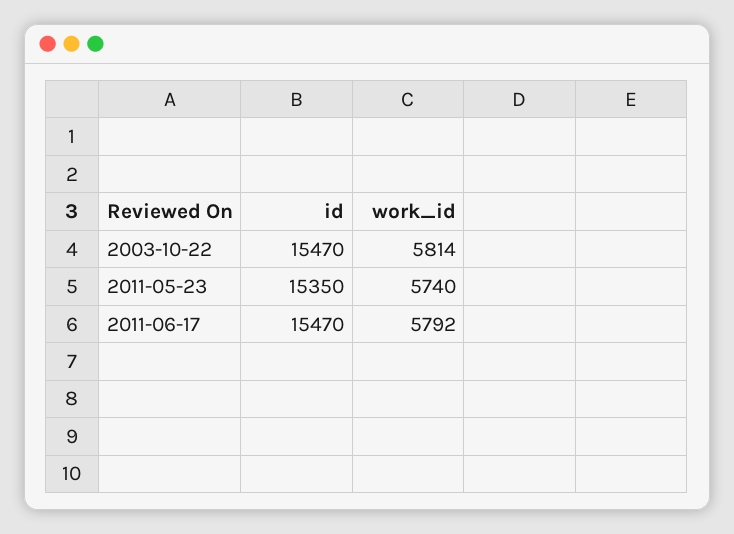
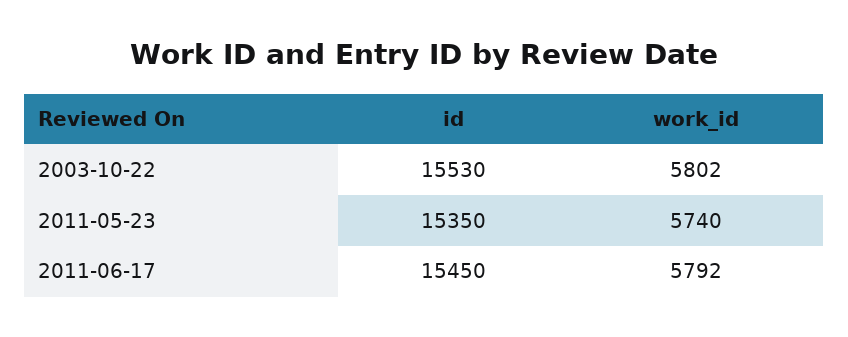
id, 2003-10-22: 15470 -> 15530
work_id, 2003-10-22: 5814 -> 5802
id, 2011-06-17: 15470 -> 15450

